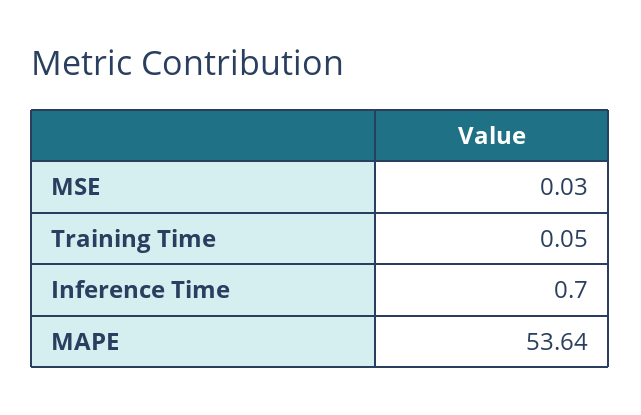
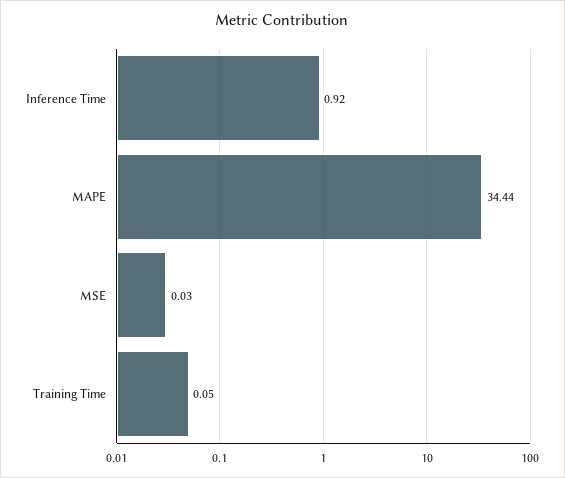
Inference Time: 0.7 -> 0.92
MAPE: 53.64 -> 34.44

